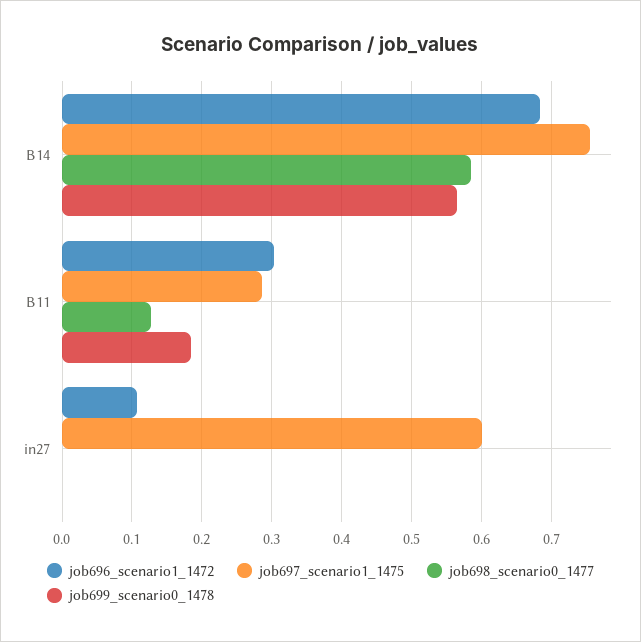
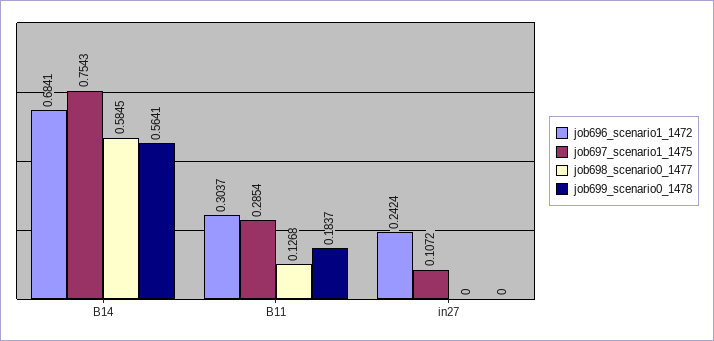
job696_scenario1_1472, in27: 0.11 -> 0.2424
job697_scenario1_1475, in27: 0.6 -> 0.1072

